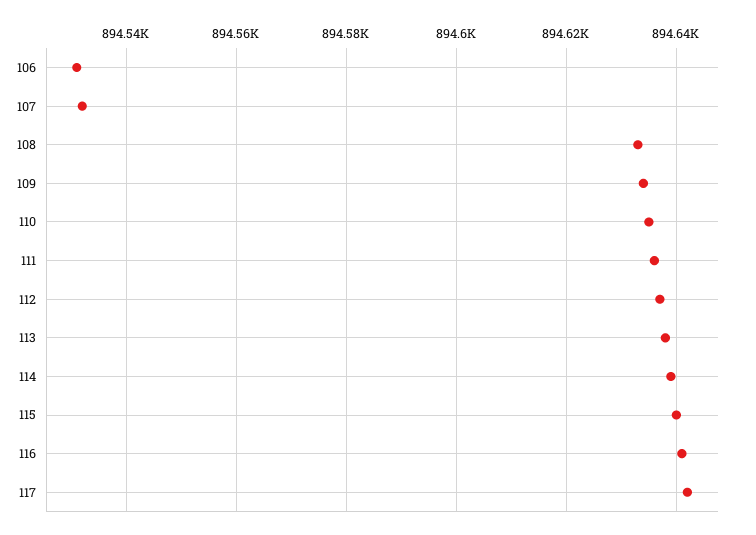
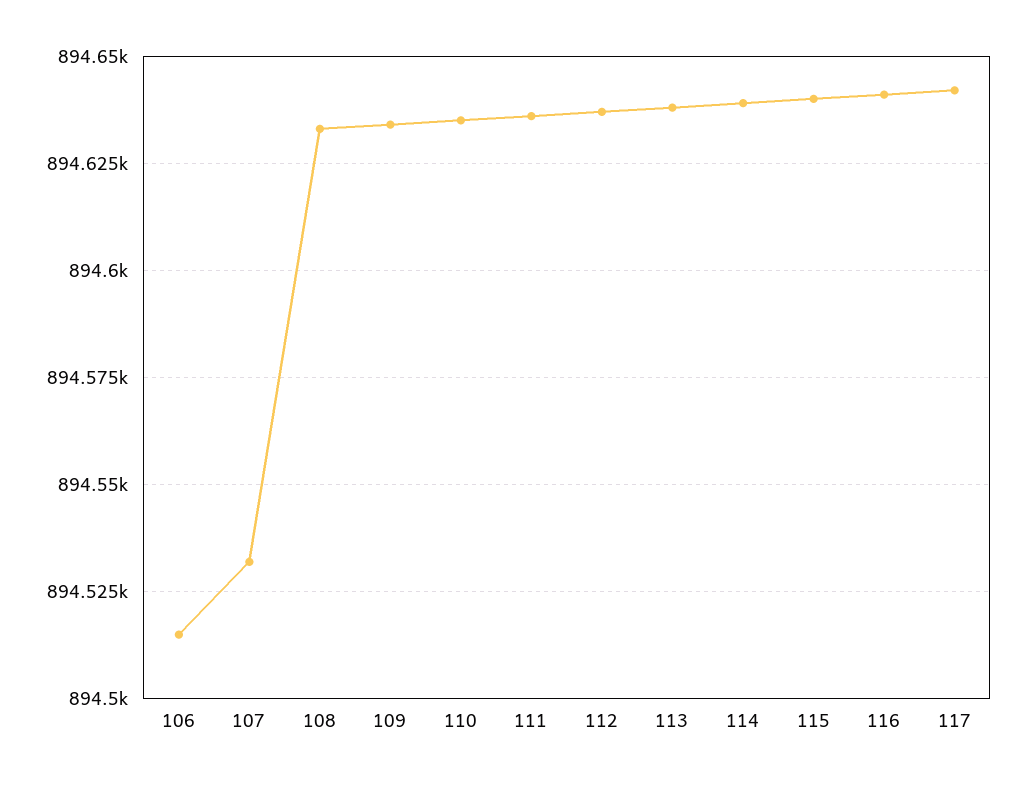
106: 894530 -> 894515

